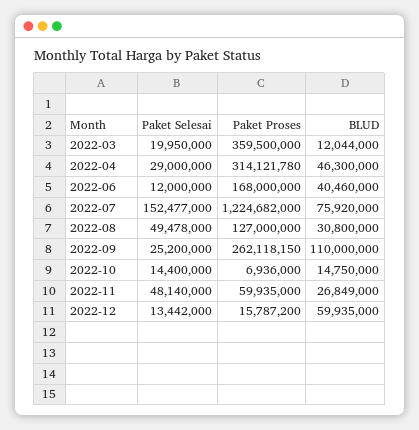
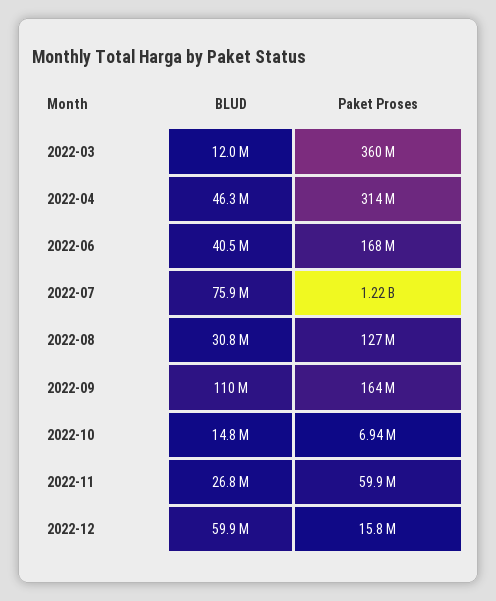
Paket Selesai, 2022-03: 19950000 -> none
Paket Selesai, 2022-04: 29000000 -> none
Paket Selesai, 2022-06: 12000000 -> none
Paket Selesai, 2022-07: 152477000 -> none
Paket Selesai, 2022-08: 49478000 -> none
Paket Selesai, 2022-09: 25200000 -> none
Paket Proses, 2022-09: 262118150 -> 164000000
Paket Selesai, 2022-10: 14400000 -> none
Paket Selesai, 2022-11: 48140000 -> none
Paket Selesai, 2022-12: 13442000 -> none

